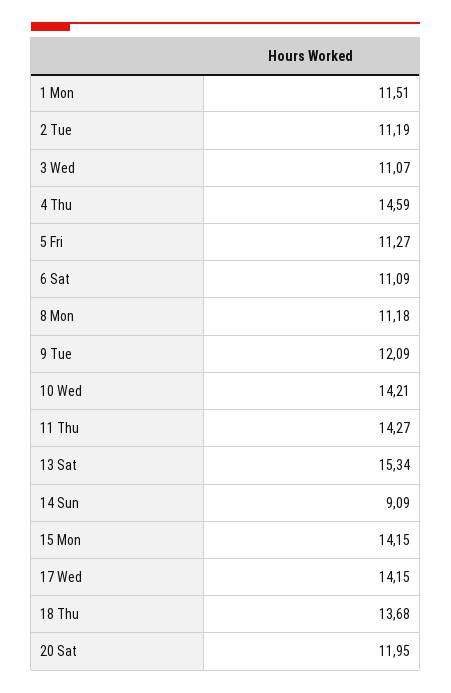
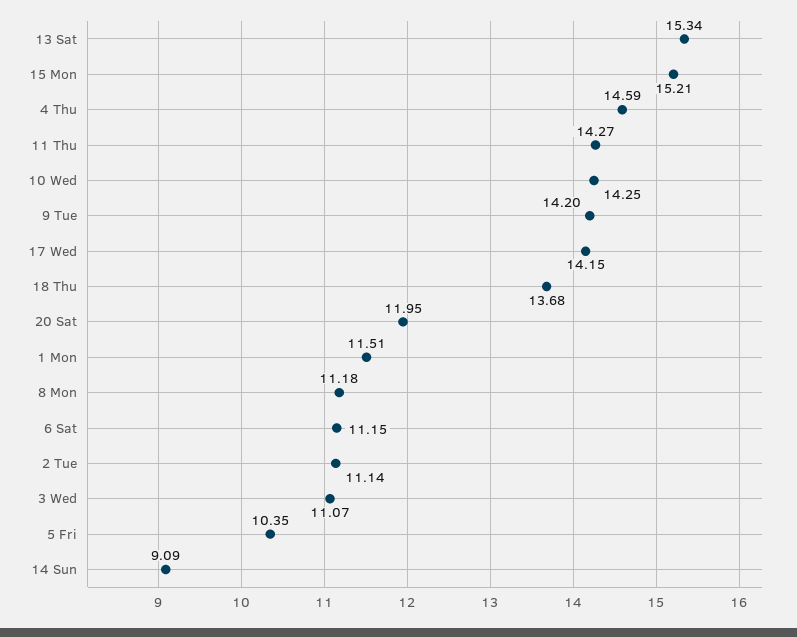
2 Tue: 11.19 -> 11.14
5 Fri: 11.27 -> 10.35
6 Sat: 11.09 -> 11.15
9 Tue: 12.09 -> 14.2
10 Wed: 14.21 -> 14.25
15 Mon: 14.15 -> 15.21

